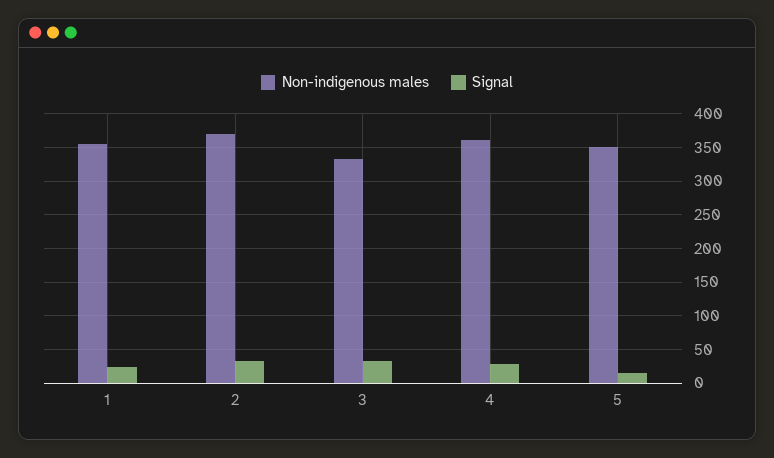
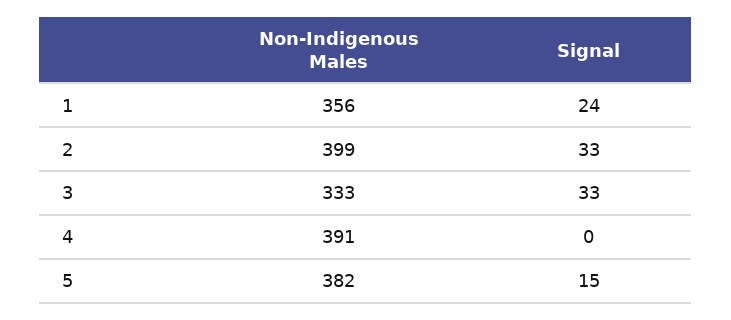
Non-indigenous males, 2: 370 -> 399
Non-indigenous males, 4: 360 -> 391
Signal, 4: 30 -> 0
Non-indigenous males, 5: 350 -> 382

